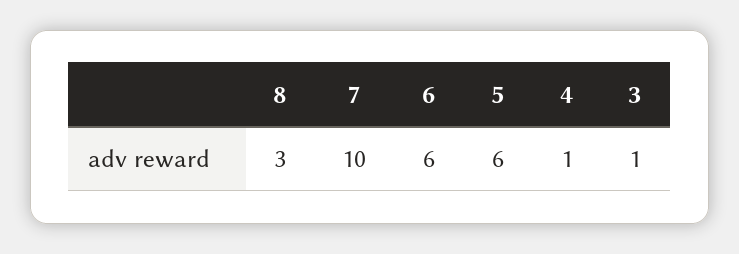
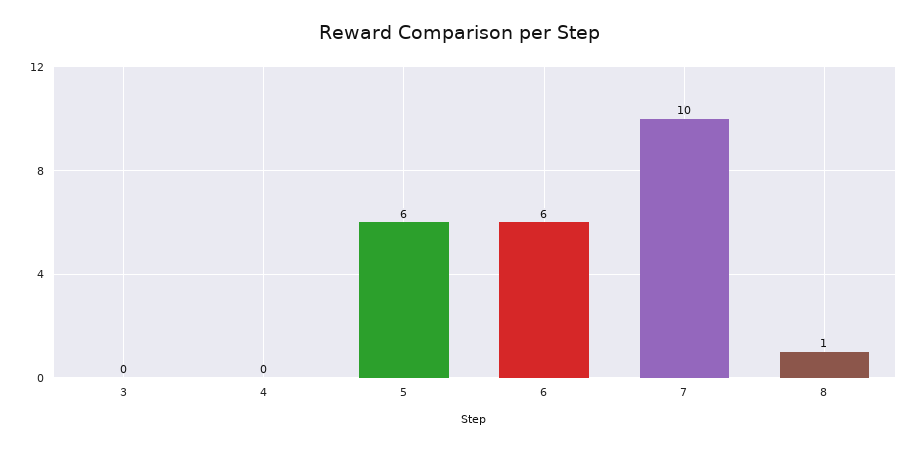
8: 3 -> 1
4: 1 -> 0
3: 1 -> 0

